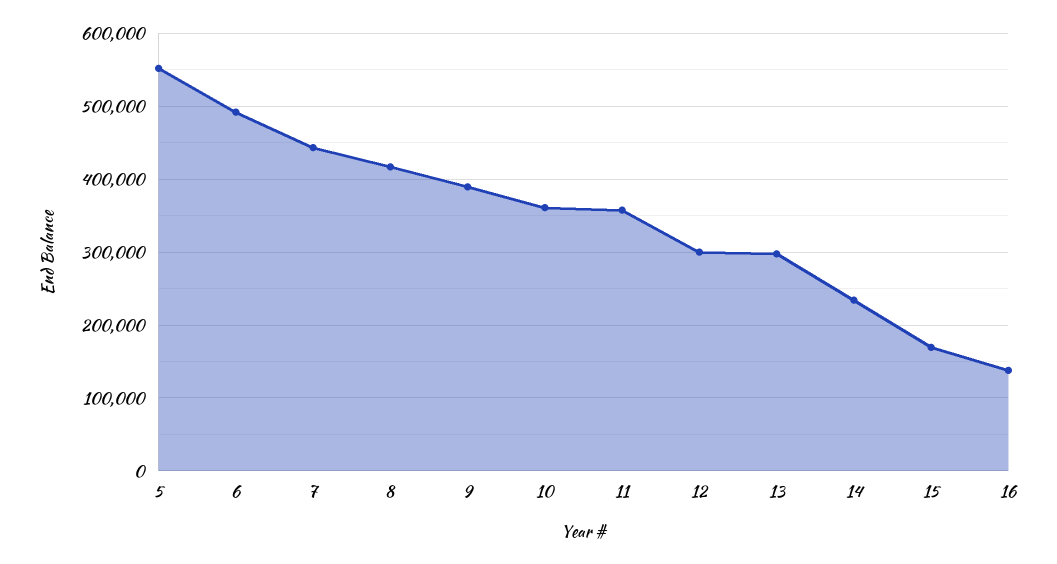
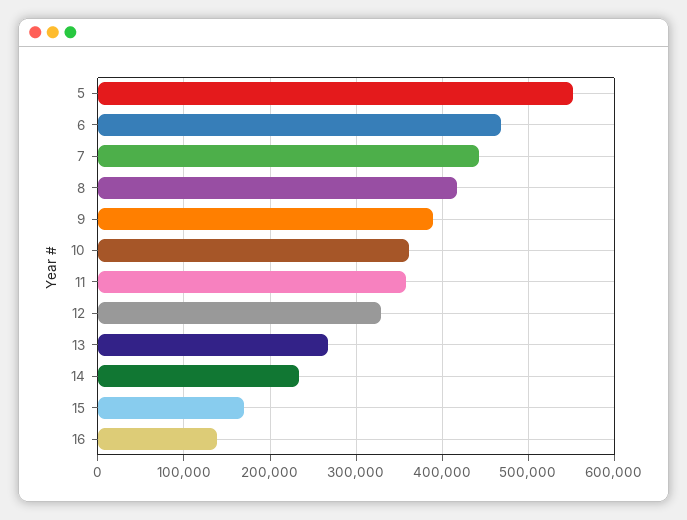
6: 490000 -> 470000
12: 300000 -> 330000
13: 300000 -> 270000

